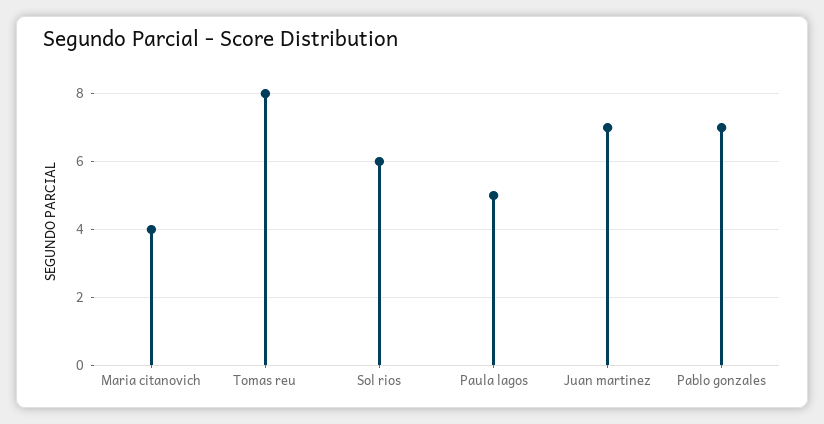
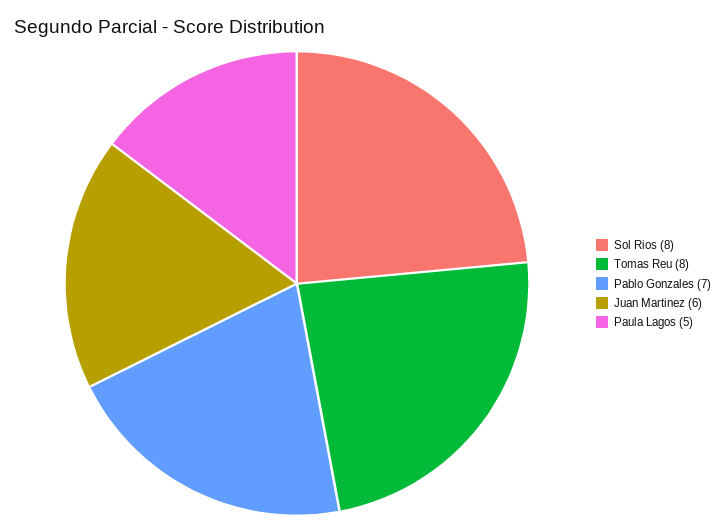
Maria citanovich: 4 -> none
Sol rios: 6 -> 8
Juan martinez: 7 -> 6

